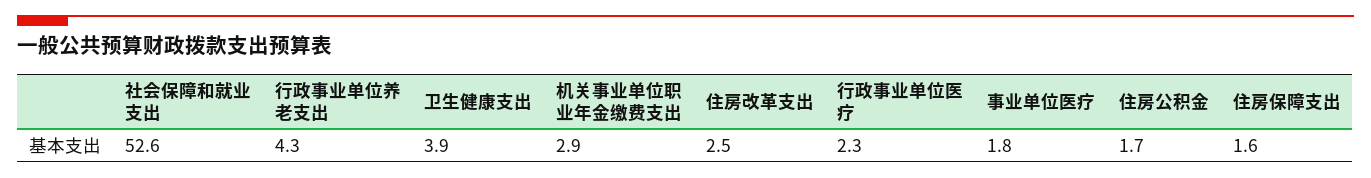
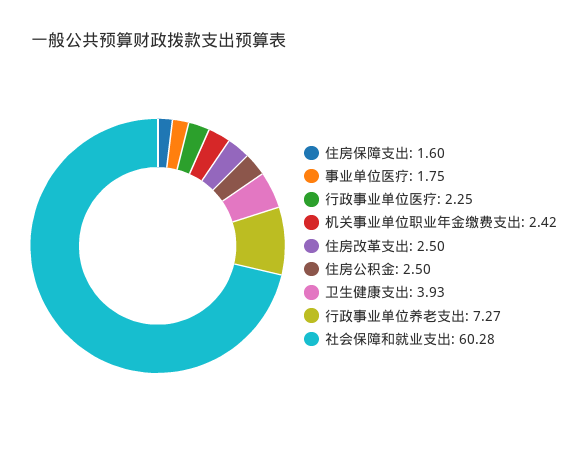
社会保障和就业支出: 52.6 -> 60.28
行政事业单位养老支出: 4.3 -> 7.27
机关事业单位职业年金缴费支出: 2.9 -> 2.42
住房公积金: 1.7 -> 2.5

